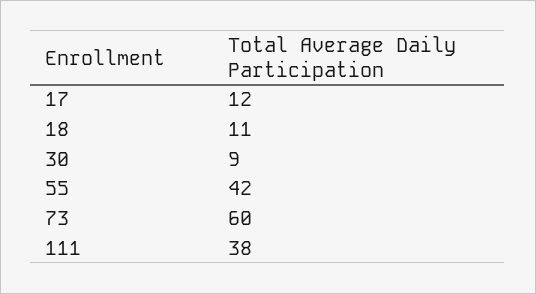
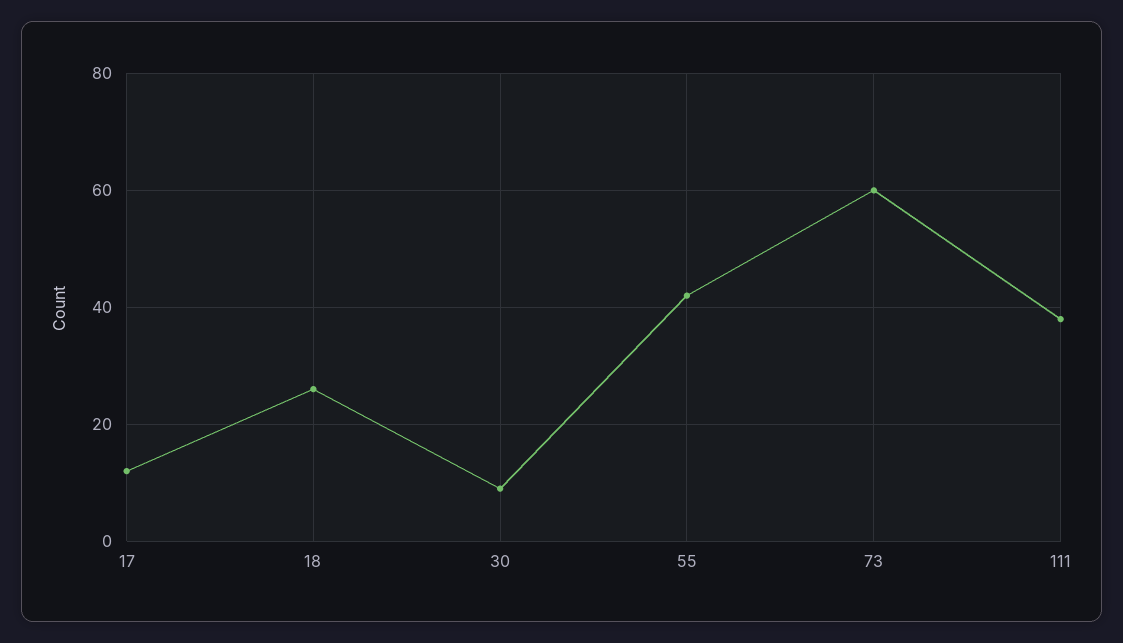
18: 11 -> 25

